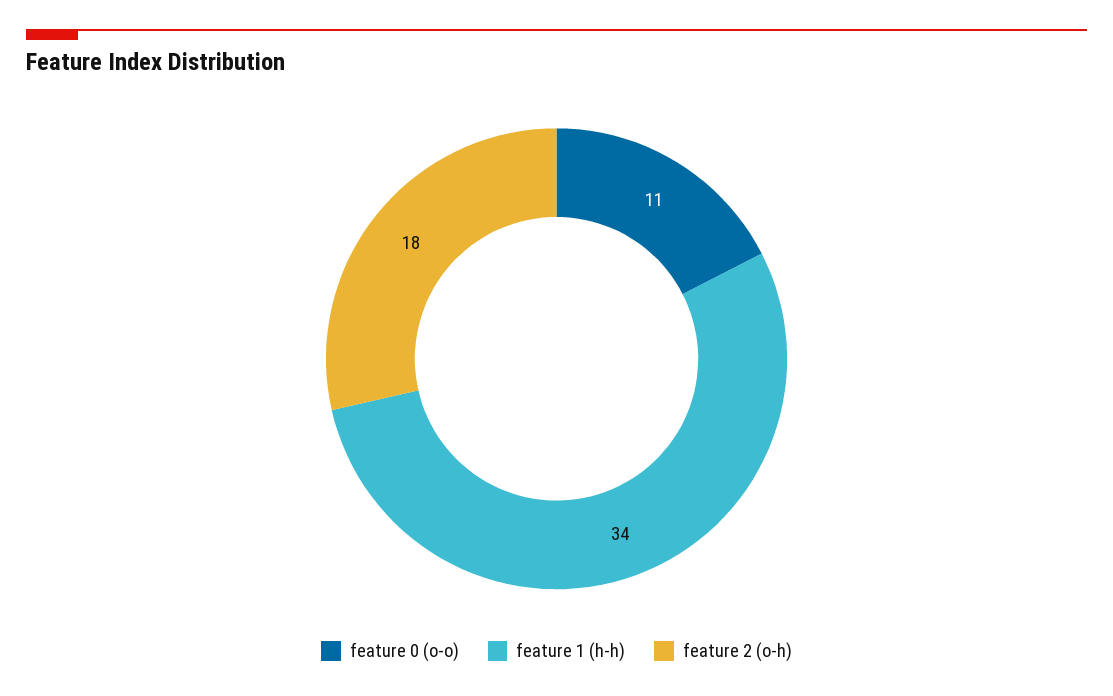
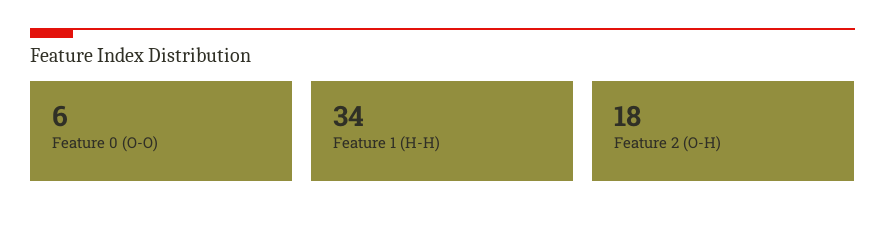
feature 0 (o-o): 11 -> 6

